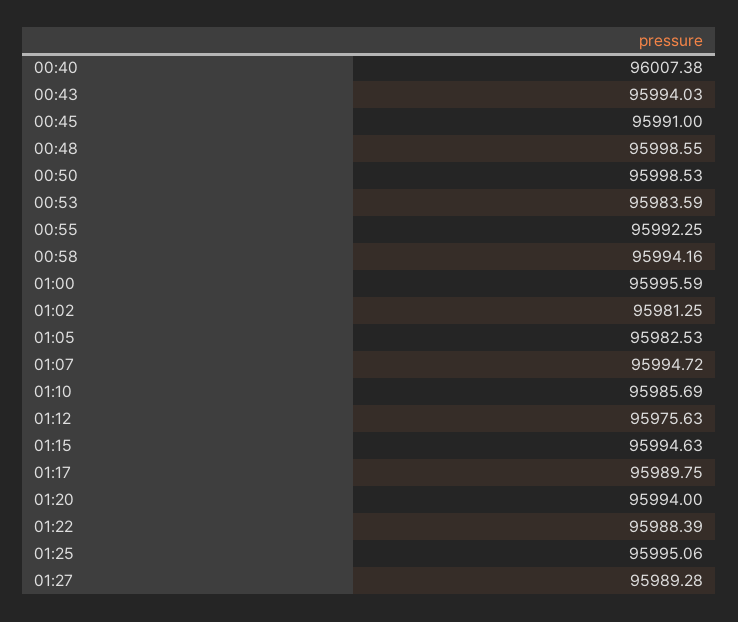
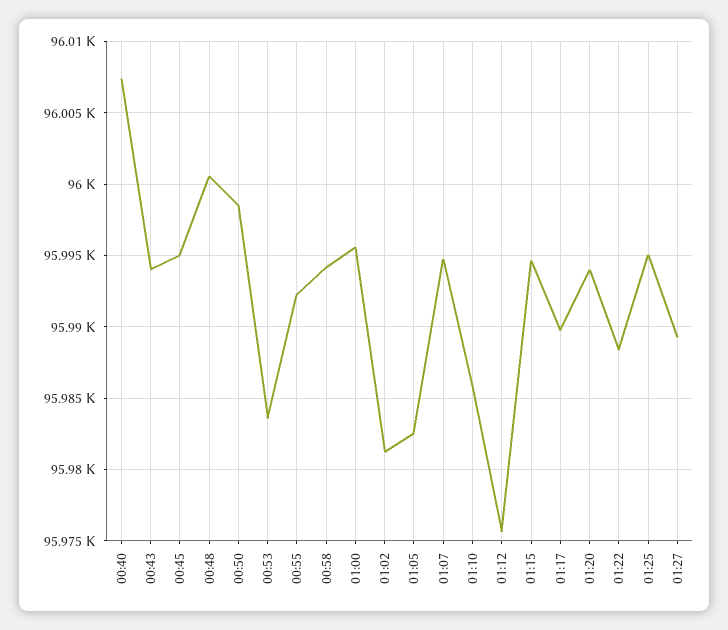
00:45: 95991 -> 95995
00:48: 95998.55 -> 96000.5

